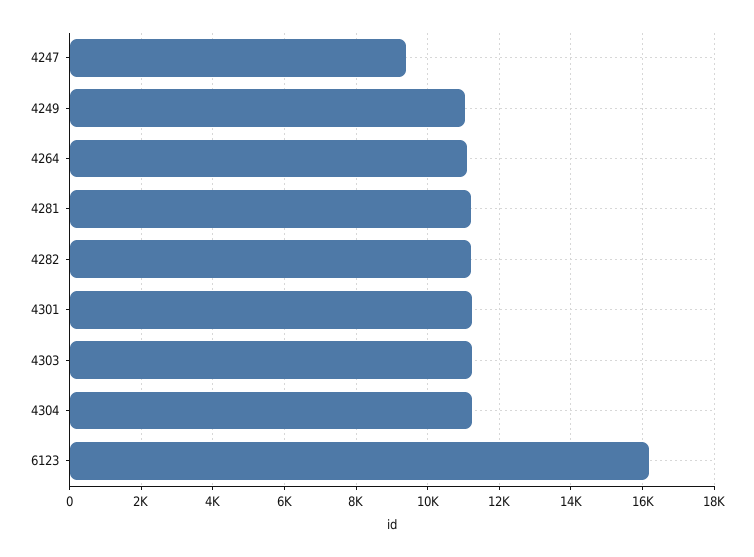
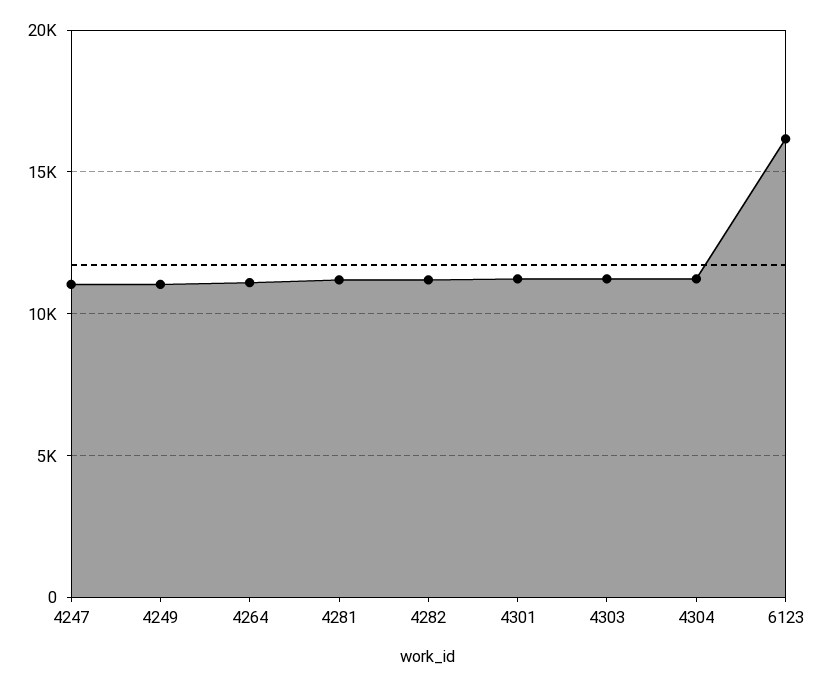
4247: 9400 -> 11000

